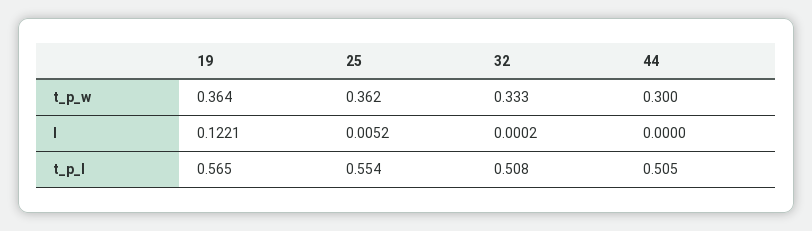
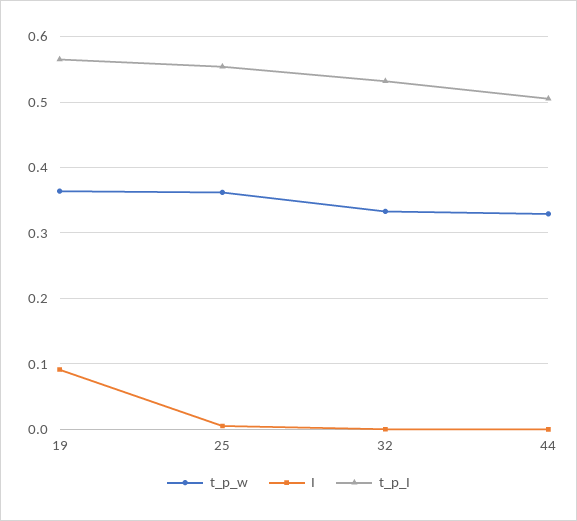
t_p_w, 44: 0.3 -> 0.33
I, 19: 0.1221 -> 0.09
t_p_I, 32: 0.508 -> 0.53

